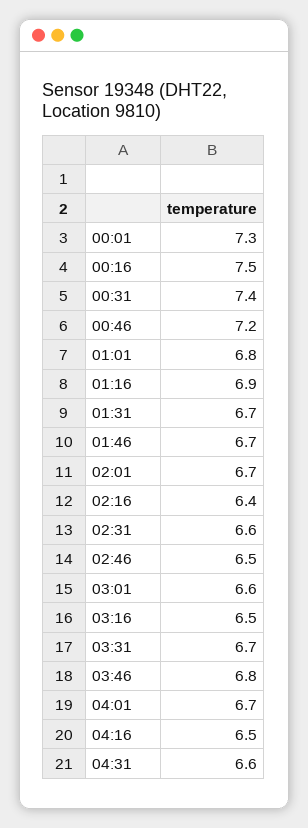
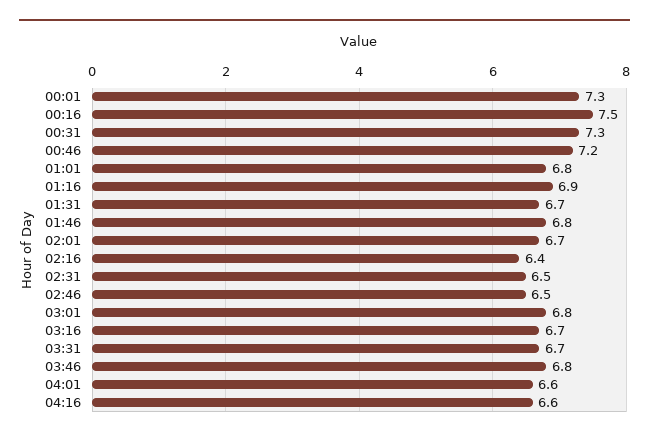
00:31: 7.4 -> 7.3
01:46: 6.7 -> 6.8
02:31: 6.6 -> 6.5
03:01: 6.6 -> 6.8
03:16: 6.5 -> 6.7
04:01: 6.7 -> 6.6
04:16: 6.5 -> 6.6
04:31: 6.6 -> none

